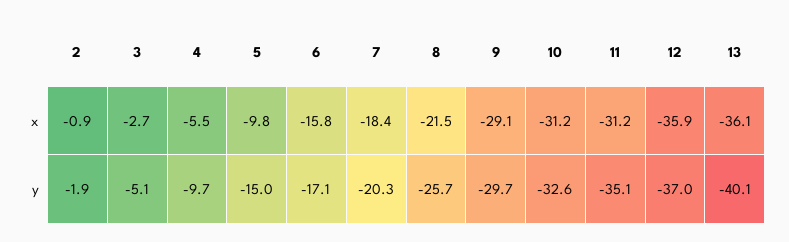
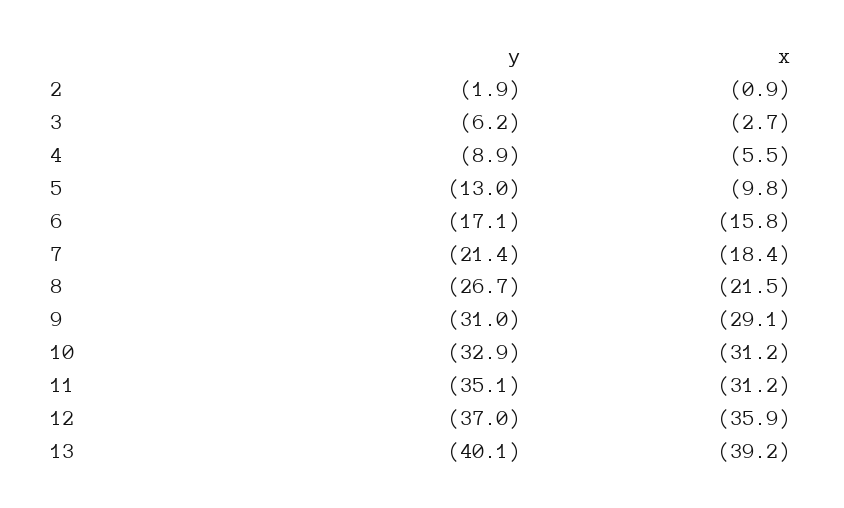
13, x: -36.1 -> -39.2
3, y: -5.1 -> -6.2
4, y: -9.7 -> -8.9
5, y: -15 -> -13
7, y: -20.3 -> -21.4
8, y: -25.7 -> -26.7
9, y: -29.7 -> -31
10, y: -32.6 -> -32.9

